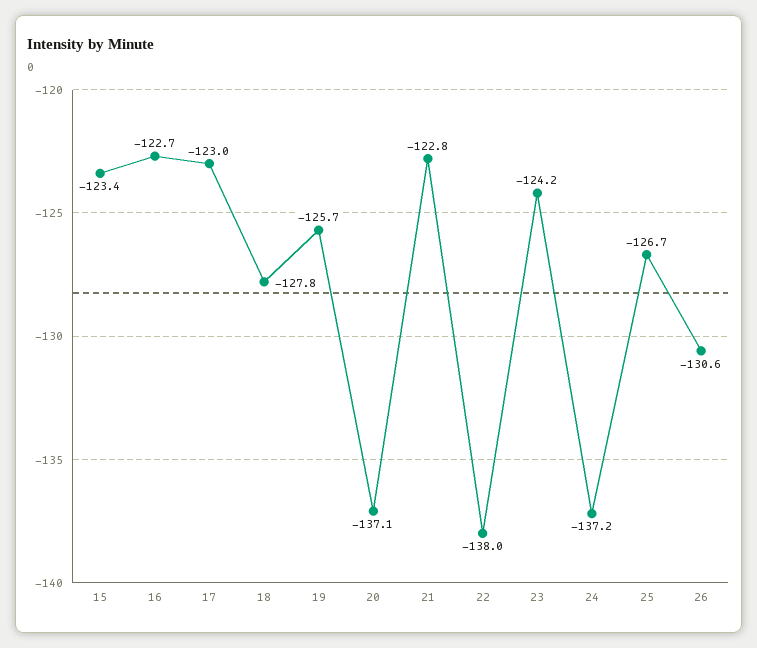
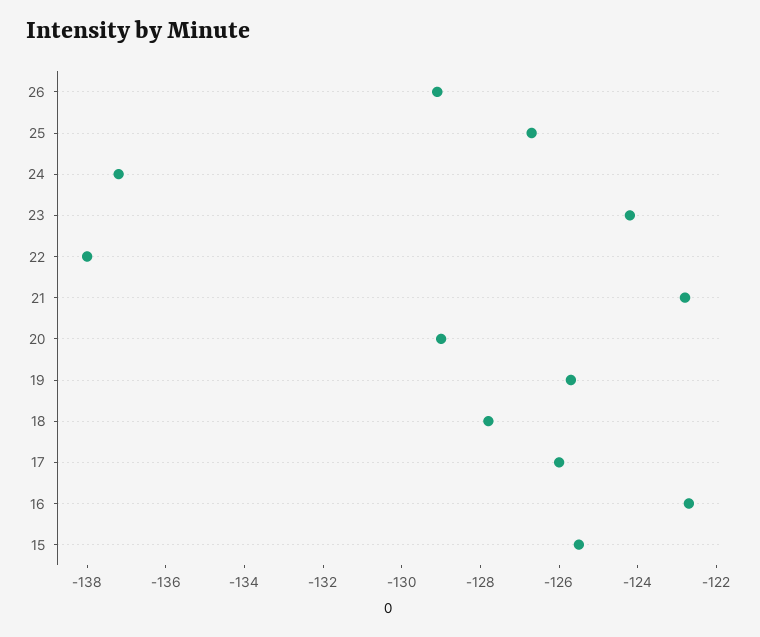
15: -123.4 -> -125.5
17: -123 -> -126
20: -137.1 -> -129
26: -130.6 -> -129

